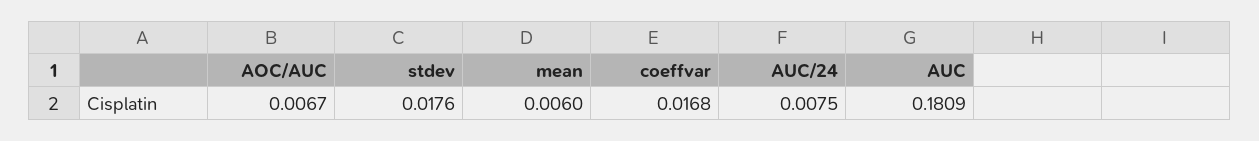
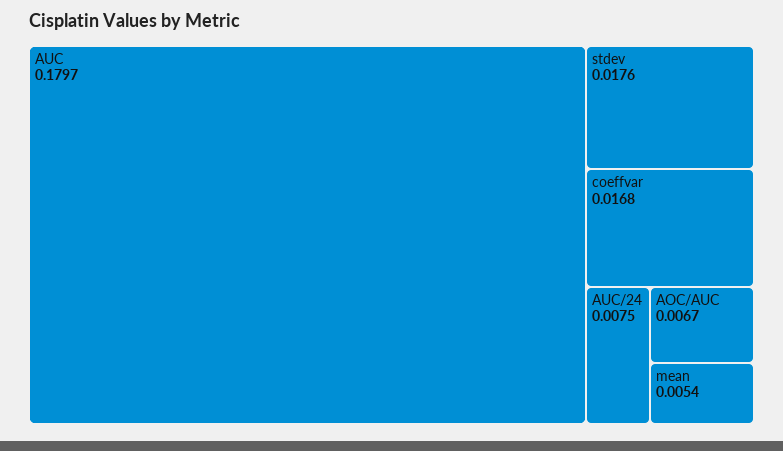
mean: 0.006 -> 0.0054
AUC: 0.1809 -> 0.1797

